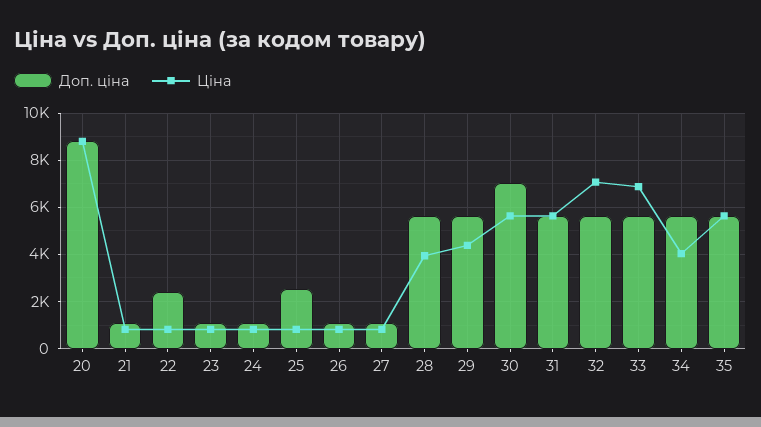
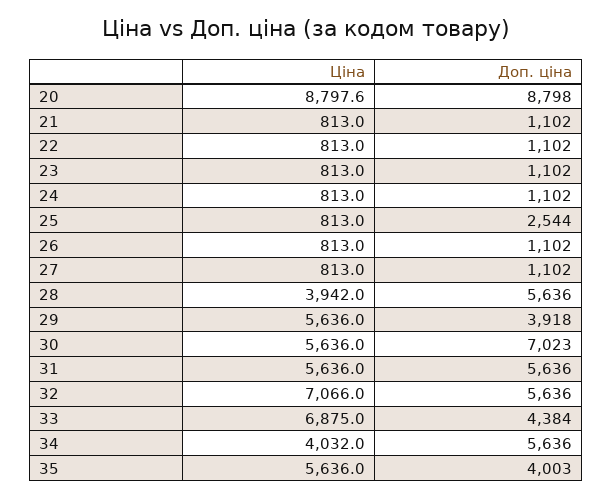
Доп. ціна, 22: 2500 -> 1102
Доп. ціна, 29: 5500 -> 3918
Ціна, 29: 4500 -> 5636
Доп. ціна, 33: 5500 -> 4384
Доп. ціна, 35: 5500 -> 4003

